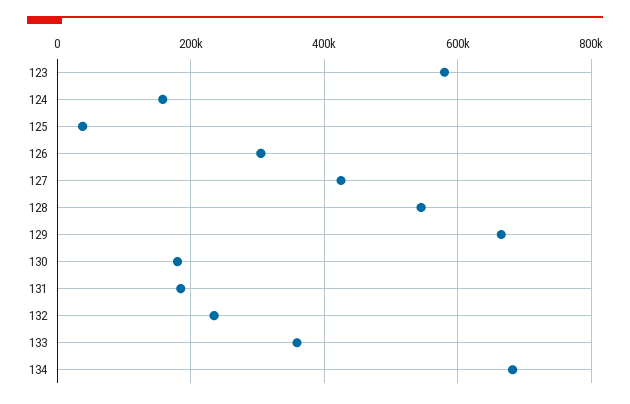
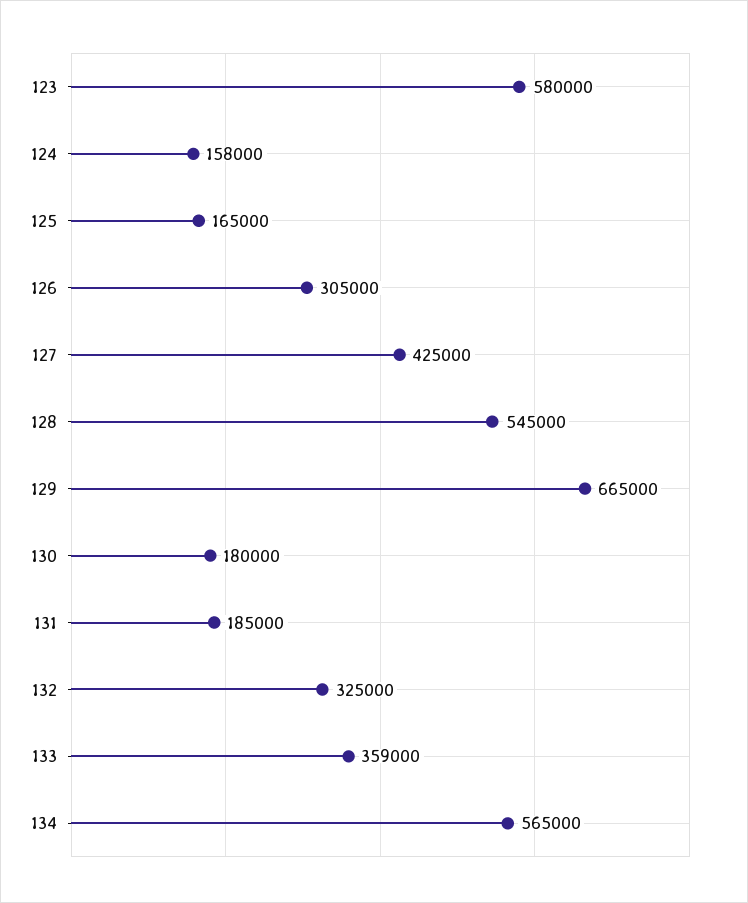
125: 40000 -> 165000
132: 240000 -> 325000
134: 680000 -> 565000

